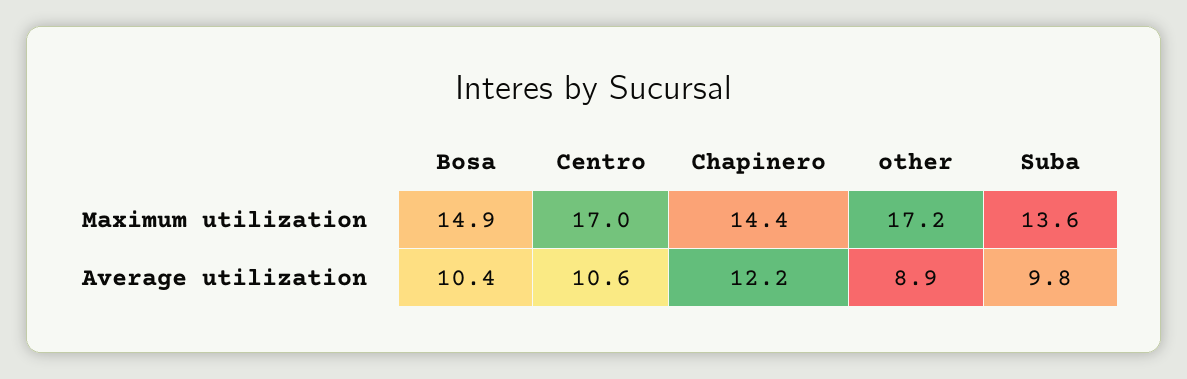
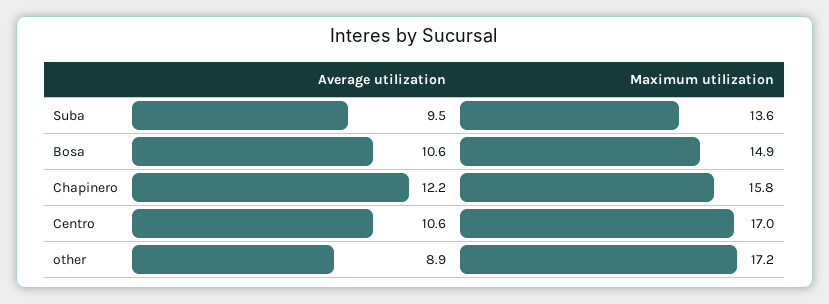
Chapinero, Maximum utilization: 14.4 -> 15.8
Bosa, Average utilization: 10.4 -> 10.6
Suba, Average utilization: 9.8 -> 9.5

